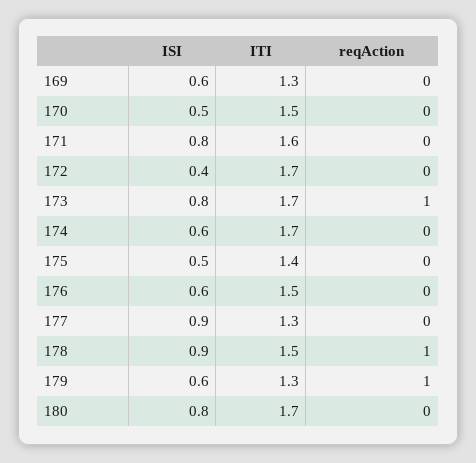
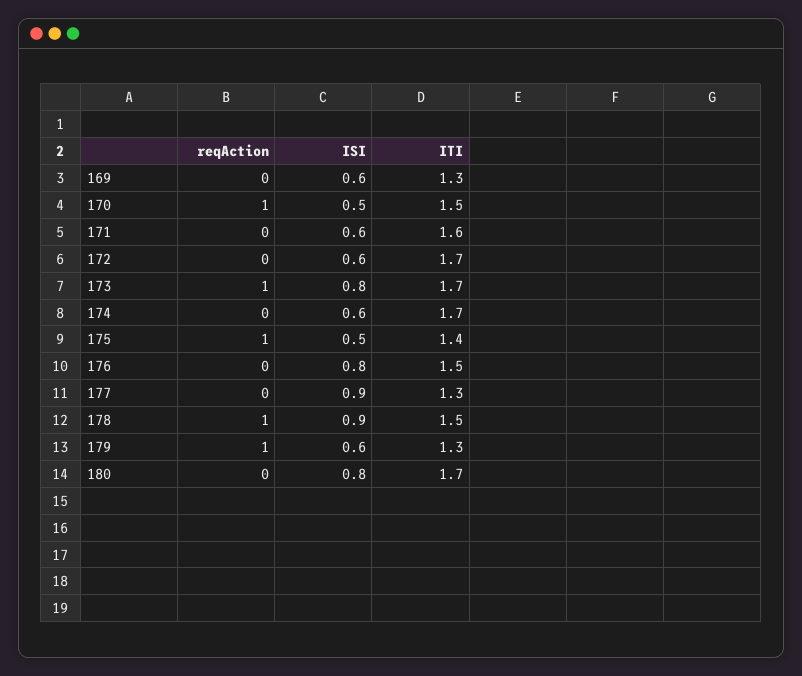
reqAction, 170: 0 -> 1
ISI, 171: 0.8 -> 0.6
ISI, 172: 0.4 -> 0.6
reqAction, 175: 0 -> 1
ISI, 176: 0.6 -> 0.8

